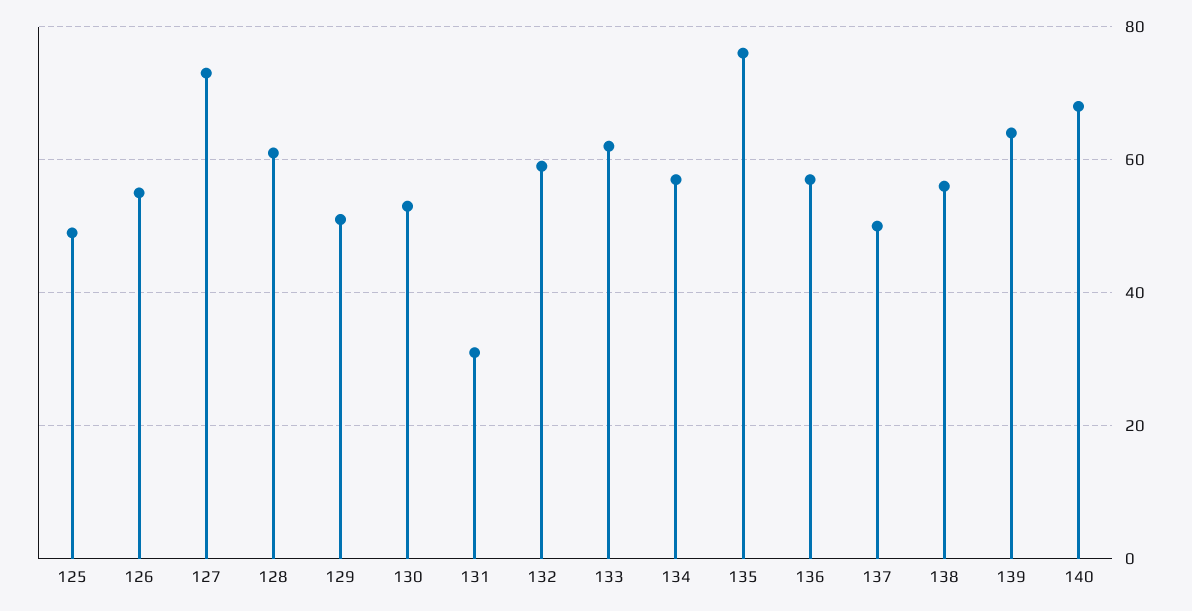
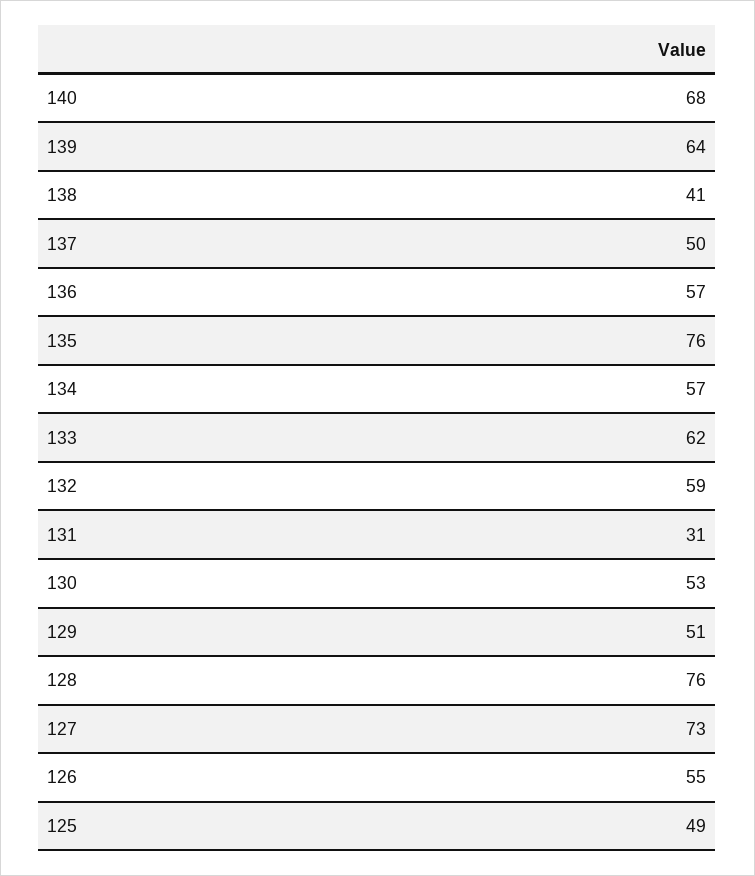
128: 60 -> 76
138: 55 -> 41

